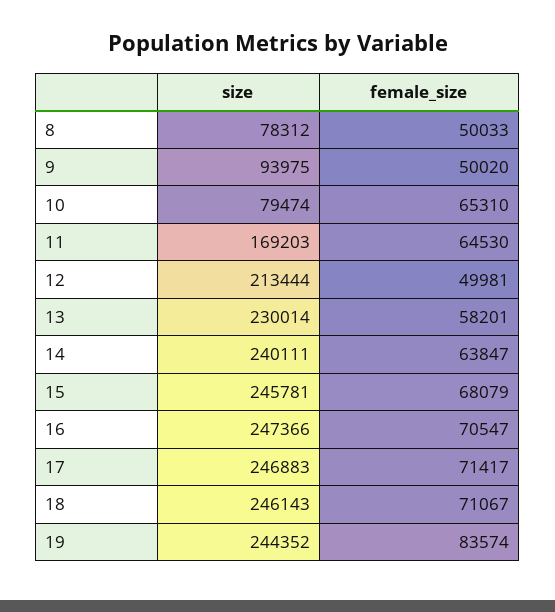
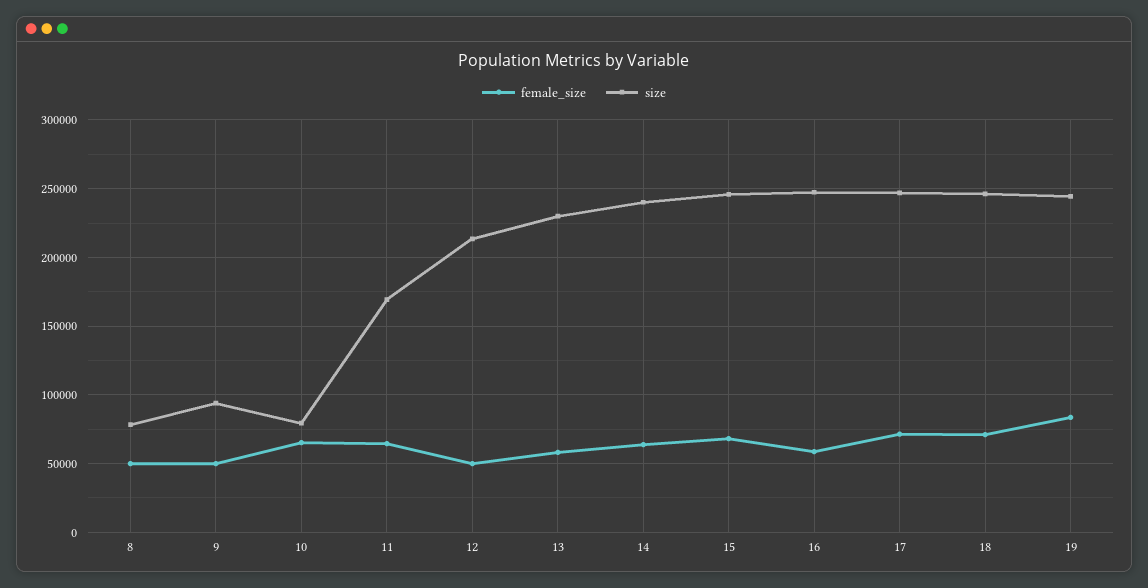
female_size, 16: 70547 -> 60000

